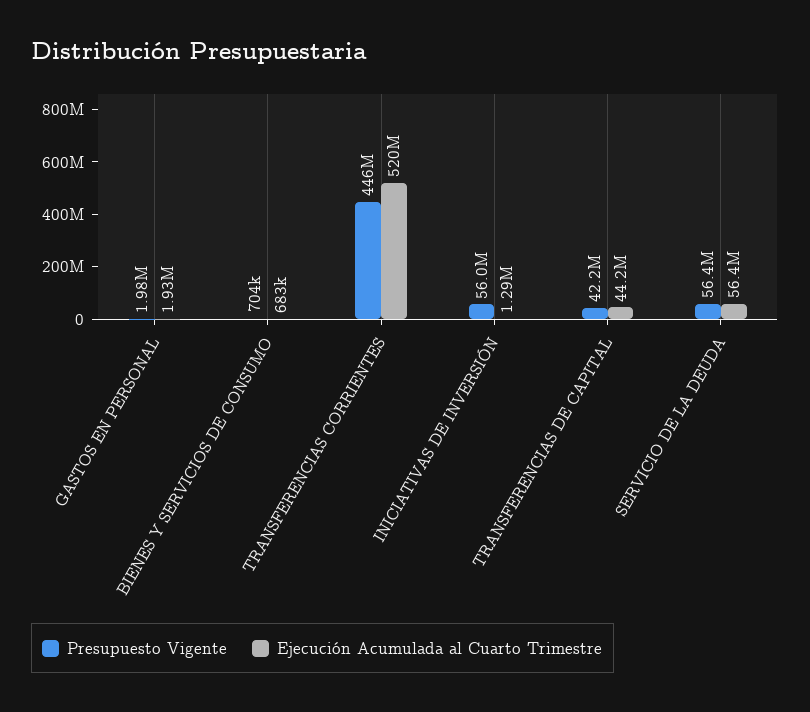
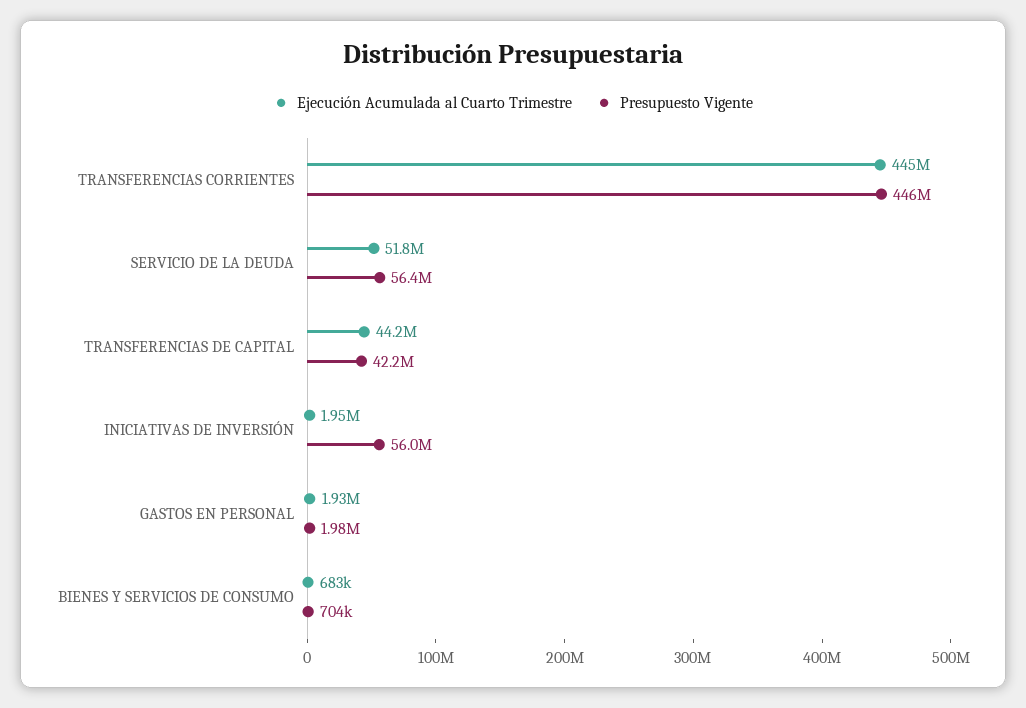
Ejecución Acumulada al Cuarto Trimestre, TRANSFERENCIAS CORRIENTES: 520000000 -> 445000000
Ejecución Acumulada al Cuarto Trimestre, INICIATIVAS DE INVERSIÓN: 1290000 -> 1950000
Ejecución Acumulada al Cuarto Trimestre, SERVICIO DE LA DEUDA: 56400000 -> 51800000

